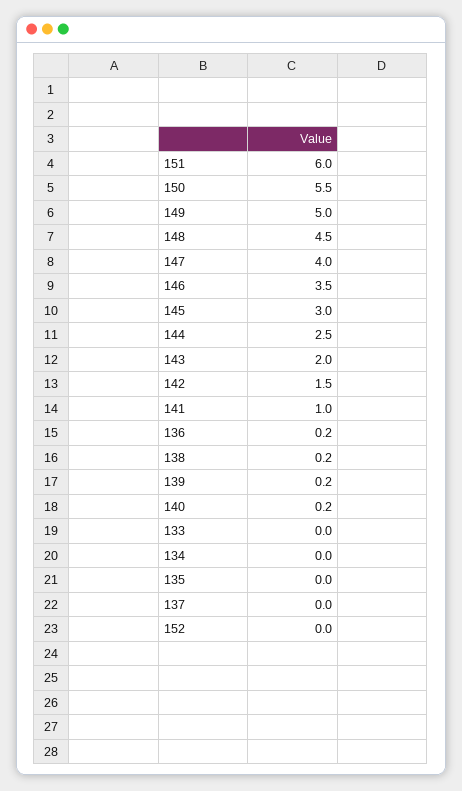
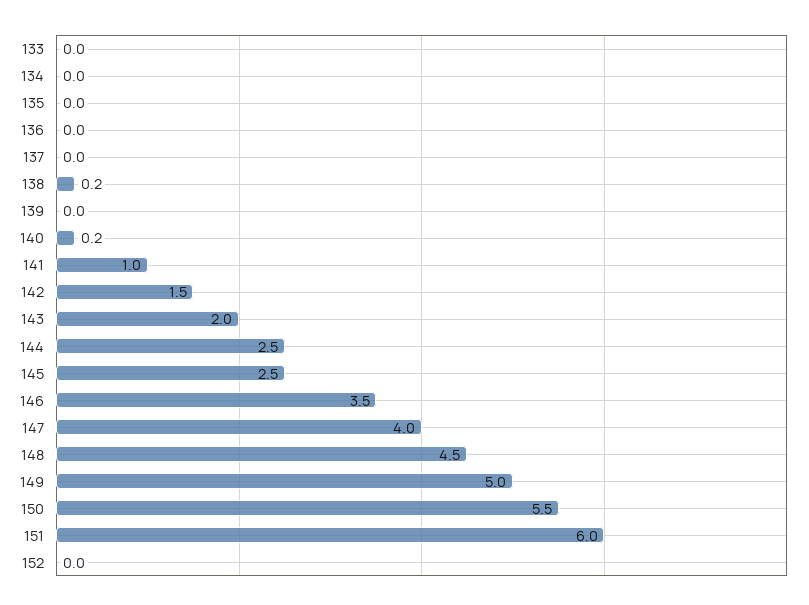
145: 3 -> 2.5
136: 0.2 -> 0
139: 0.2 -> 0

